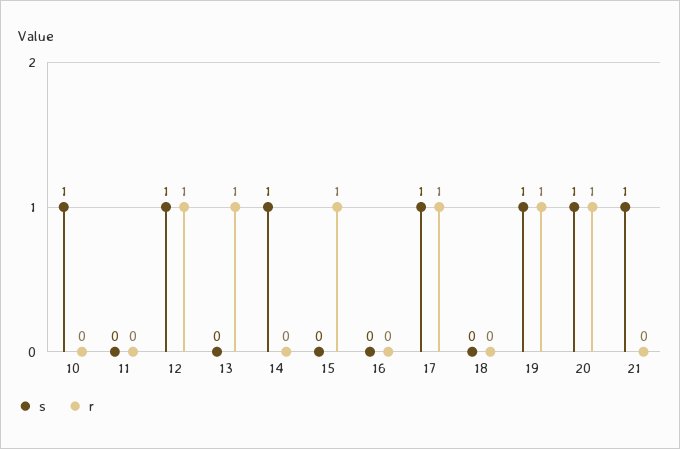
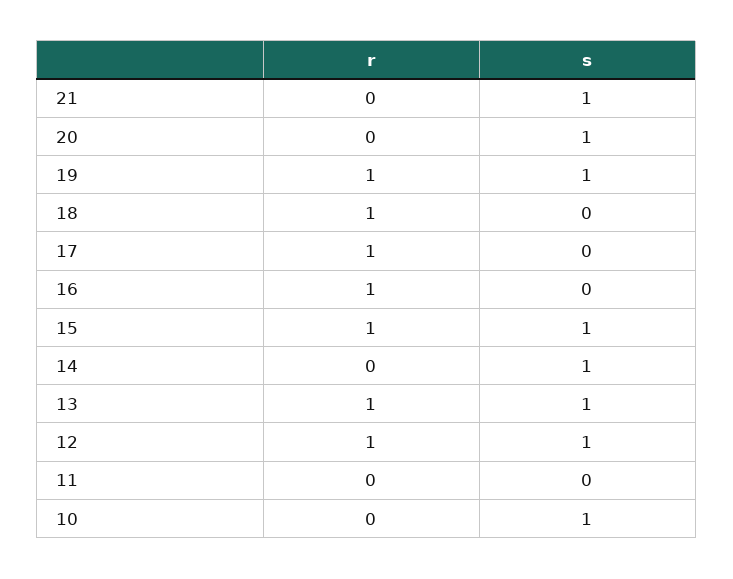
s, 13: 0 -> 1
s, 15: 0 -> 1
r, 16: 0 -> 1
s, 17: 1 -> 0
r, 18: 0 -> 1
r, 20: 1 -> 0

